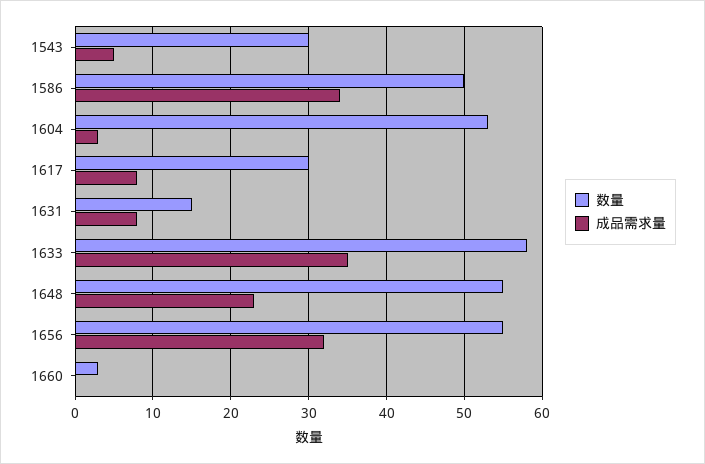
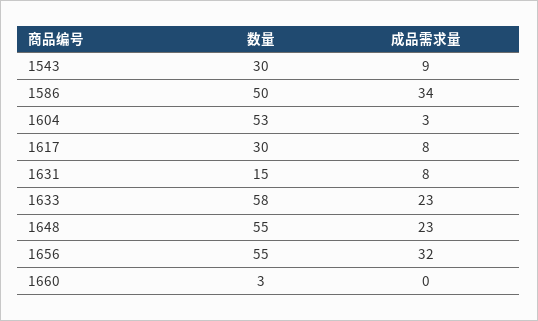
成品需求量, 1543: 5 -> 9
成品需求量, 1633: 35 -> 23

